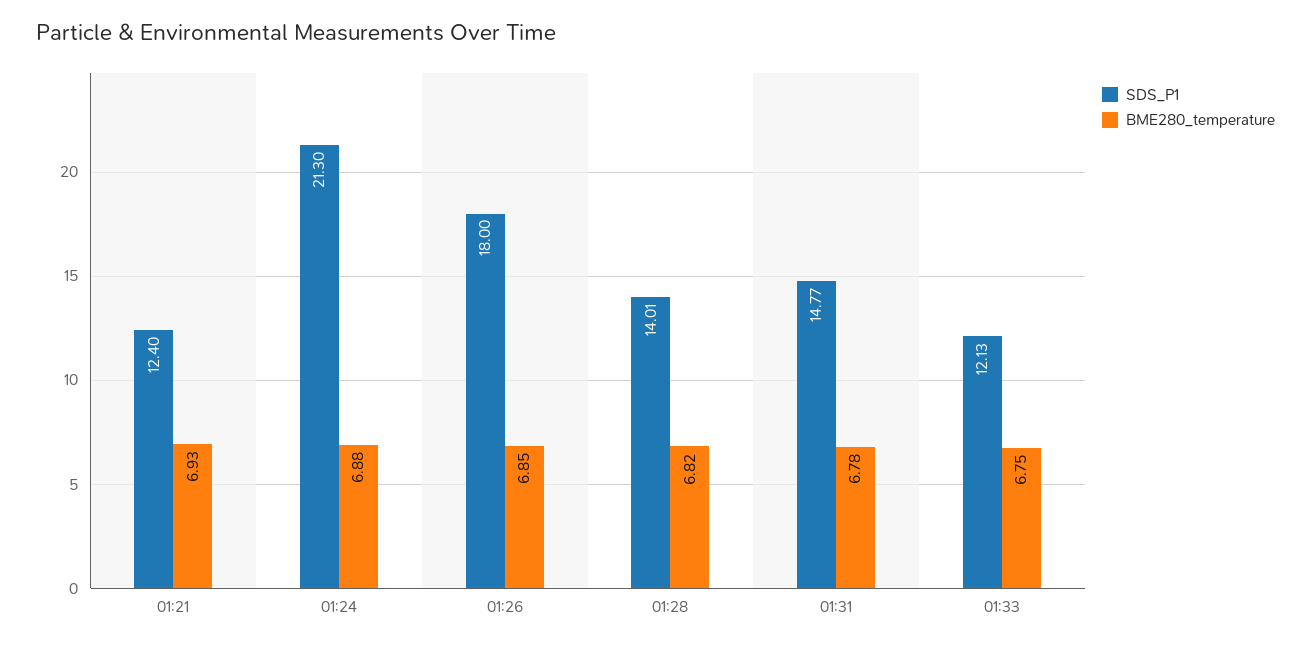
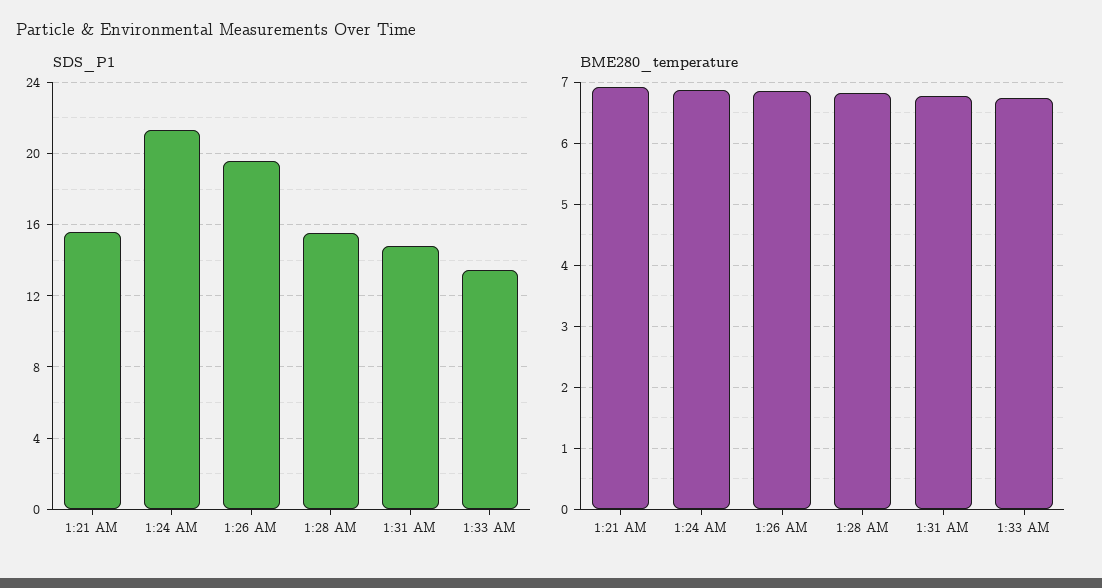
SDS_P1, 01:21: 12.4 -> 15.5
SDS_P1, 01:26: 18 -> 19.5
SDS_P1, 01:28: 14.01 -> 15.5
SDS_P1, 01:33: 12.13 -> 13.5

